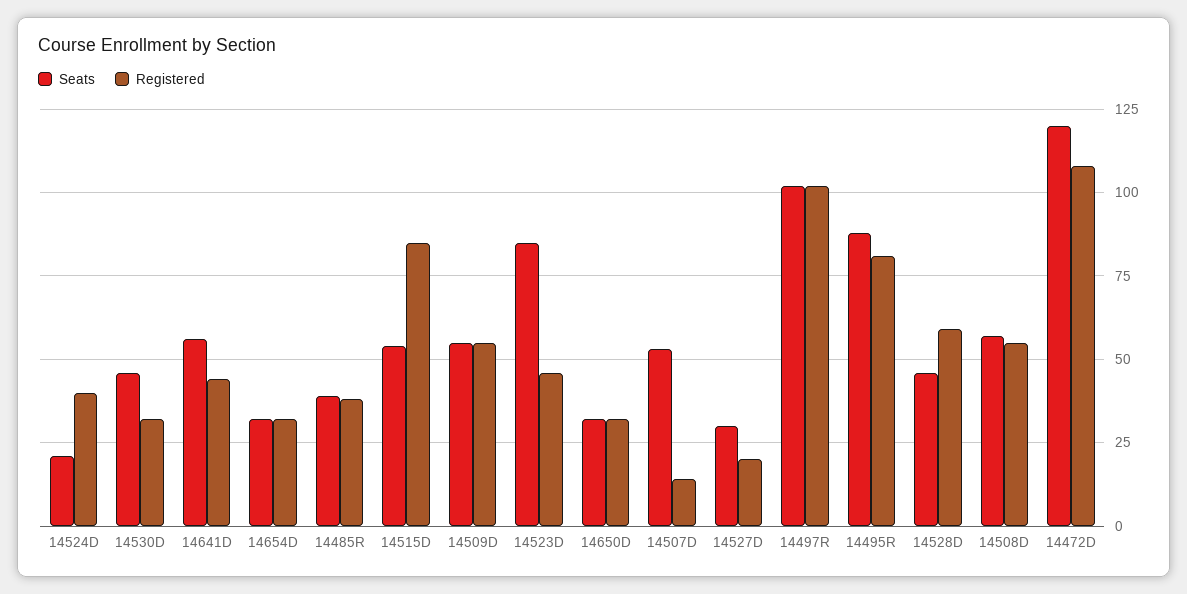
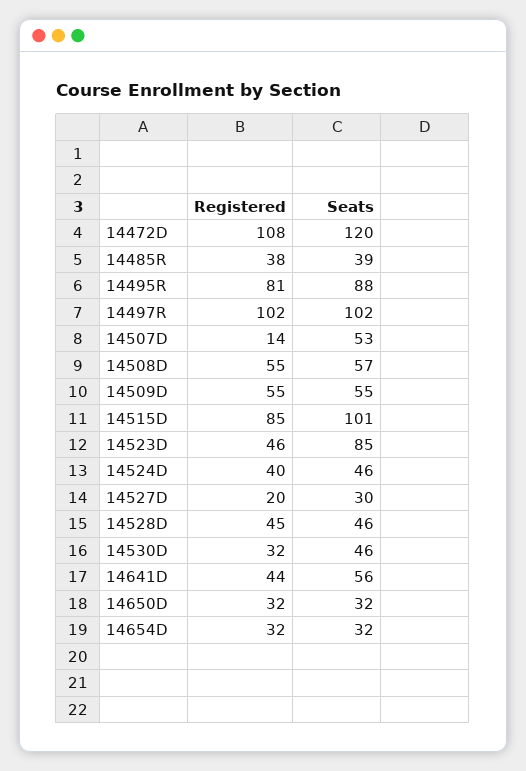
Seats, 14524D: 20 -> 46
Seats, 14515D: 55 -> 101
Registered, 14528D: 60 -> 45

